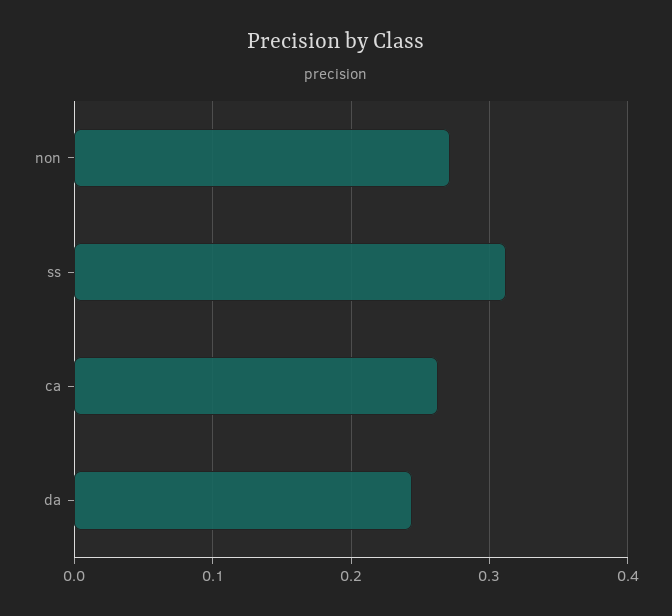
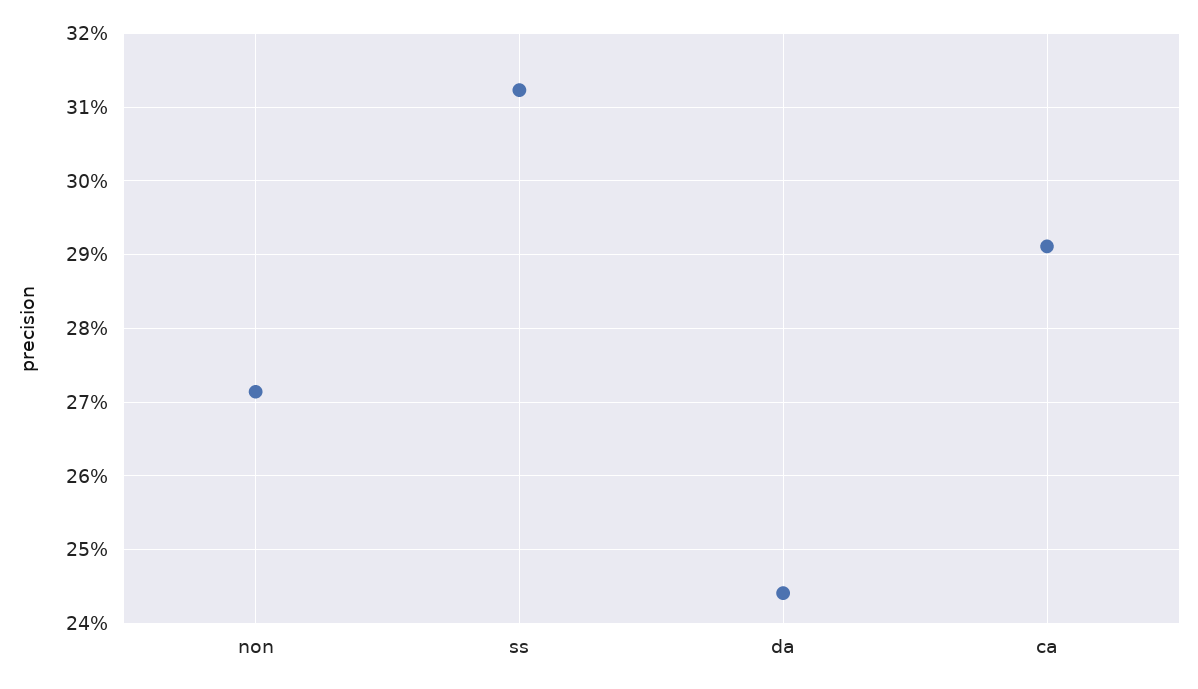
ca: 0.26 -> 0.291

